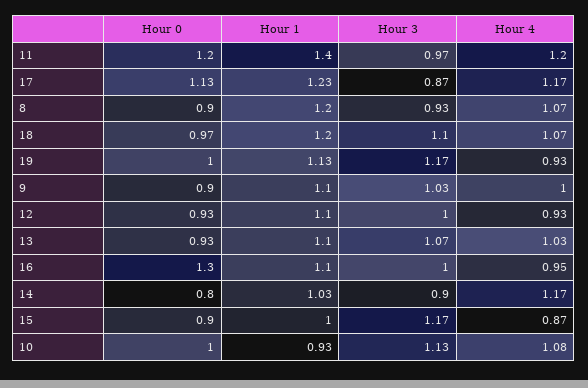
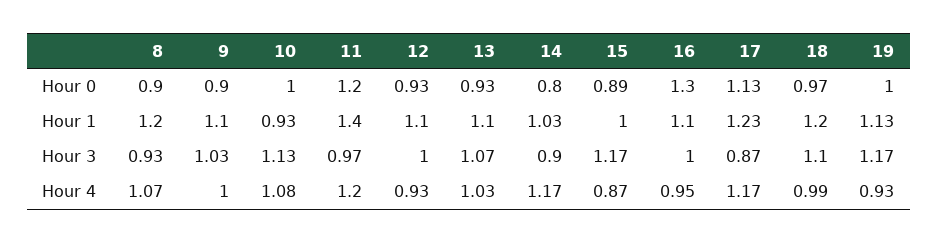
Hour 4, 18: 1.07 -> 0.99
Hour 0, 15: 0.9 -> 0.89

